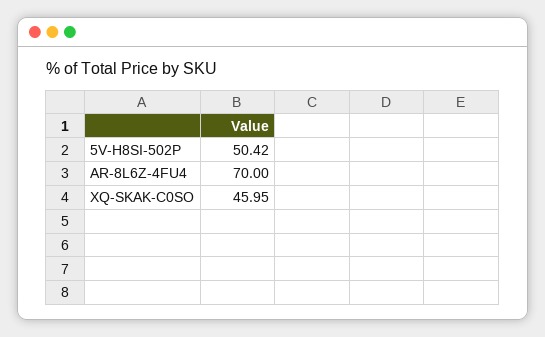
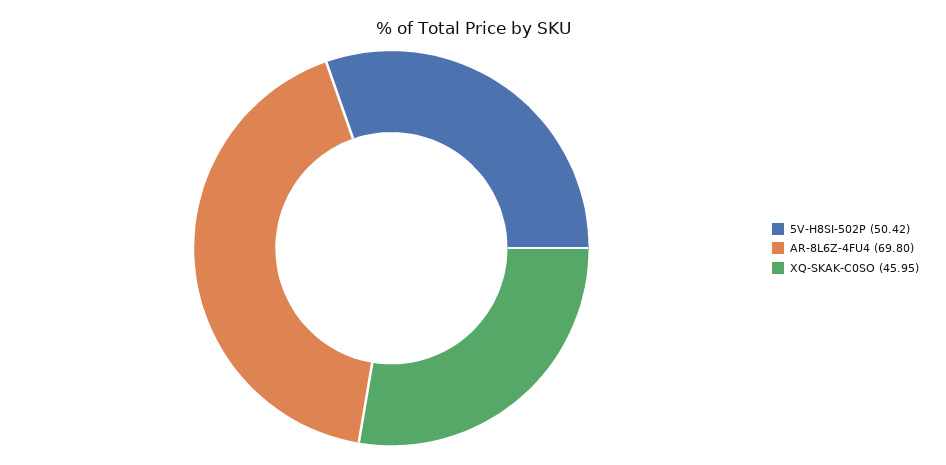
AR-8L6Z-4FU4: 70 -> 69.8

